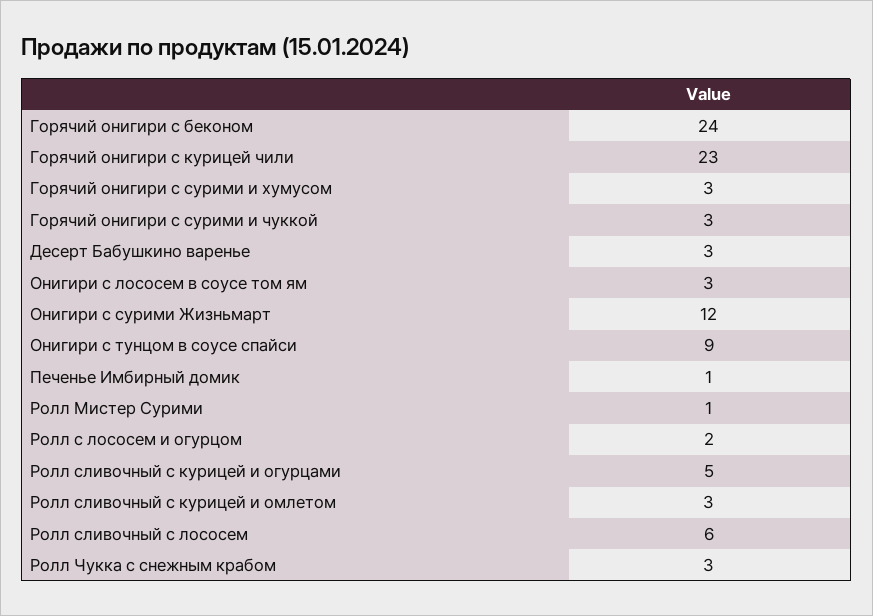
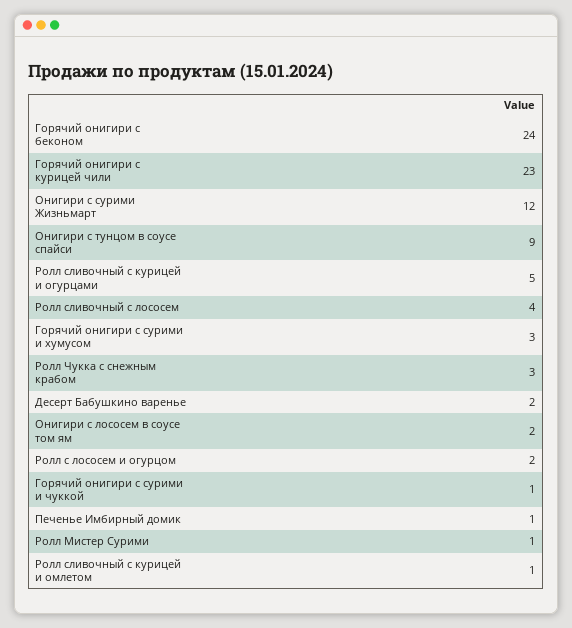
Горячий онигири с сурими и чуккой: 3 -> 1
Десерт Бабушкино варенье: 3 -> 2
Онигири с лососем в соусе том ям: 3 -> 2
Ролл сливочный с курицей и омлетом: 3 -> 1
Ролл сливочный с лососем: 6 -> 4

